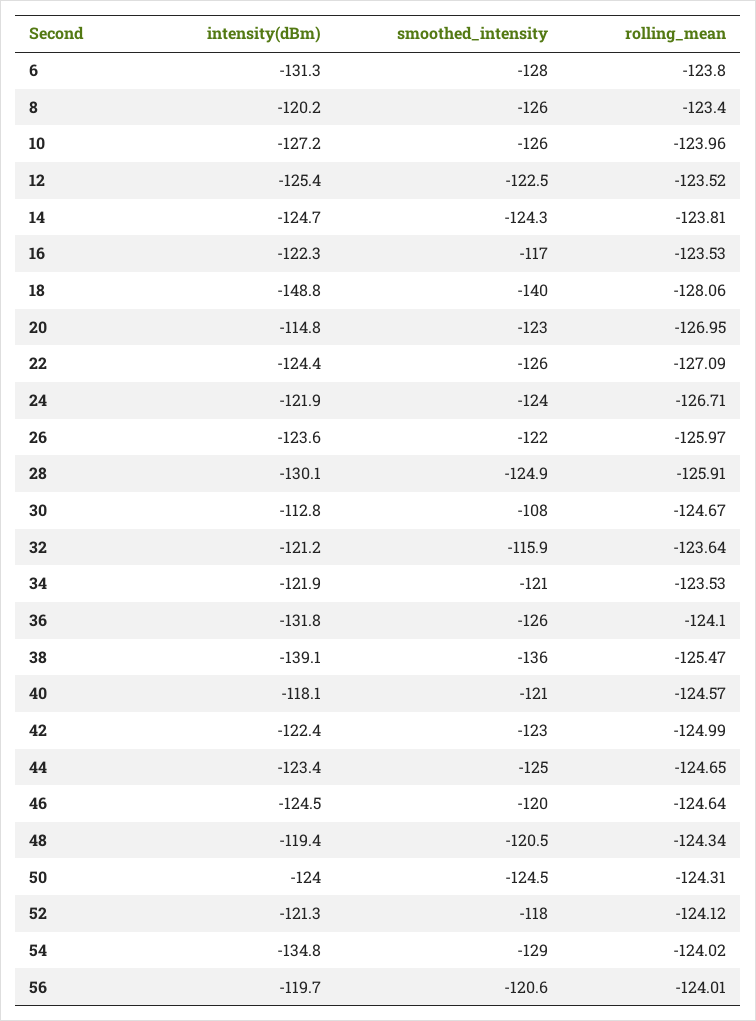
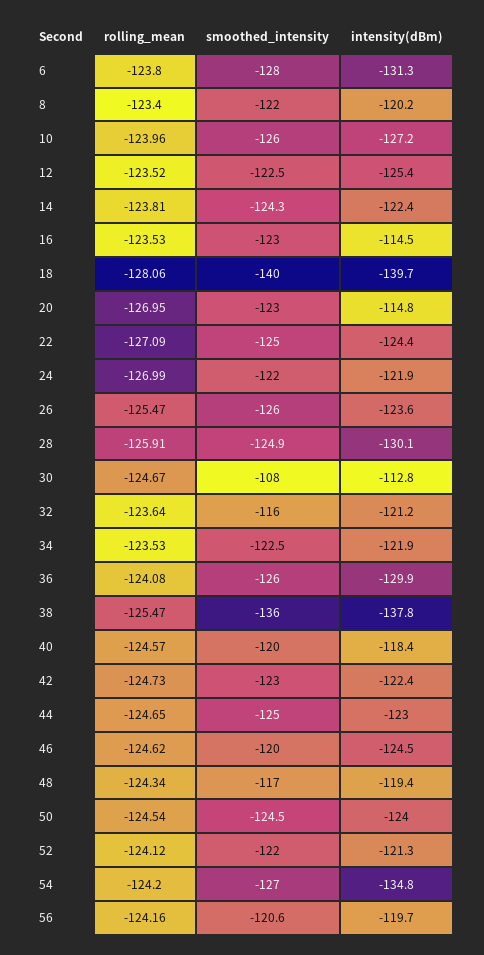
smoothed_intensity, 8: -126 -> -122
intensity(dBm), 14: -124.7 -> -122.4
intensity(dBm), 16: -122.3 -> -114.5
smoothed_intensity, 16: -117 -> -123
intensity(dBm), 18: -148.8 -> -139.7
smoothed_intensity, 22: -126 -> -125
smoothed_intensity, 24: -124 -> -122
rolling_mean, 24: -126.71 -> -126.99
smoothed_intensity, 26: -122 -> -126
rolling_mean, 26: -125.97 -> -125.47
smoothed_intensity, 32: -115.9 -> -116
smoothed_intensity, 34: -121 -> -122.5
intensity(dBm), 36: -131.8 -> -129.9
rolling_mean, 36: -124.1 -> -124.08
intensity(dBm), 38: -139.1 -> -137.8
intensity(dBm), 40: -118.1 -> -118.4
smoothed_intensity, 40: -121 -> -120
rolling_mean, 42: -124.99 -> -124.73
intensity(dBm), 44: -123.4 -> -123
rolling_mean, 46: -124.64 -> -124.62
smoothed_intensity, 48: -120.5 -> -117
rolling_mean, 50: -124.31 -> -124.54
smoothed_intensity, 52: -118 -> -122
smoothed_intensity, 54: -129 -> -127
rolling_mean, 54: -124.02 -> -124.2
rolling_mean, 56: -124.01 -> -124.16

